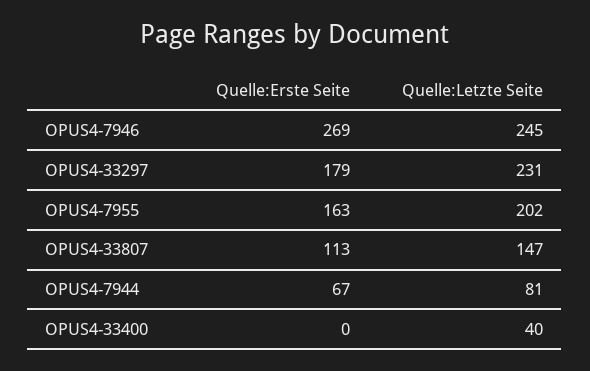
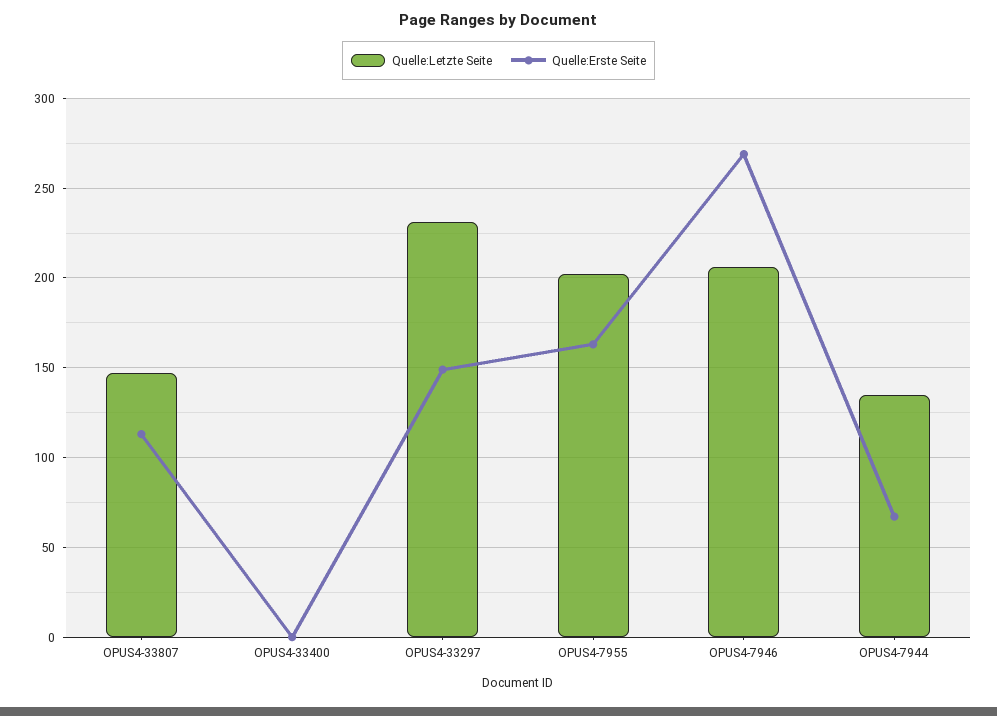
Quelle:Letzte Seite, OPUS4-7946: 245 -> 205
Quelle:Erste Seite, OPUS4-33297: 179 -> 150
Quelle:Letzte Seite, OPUS4-7944: 81 -> 135
Quelle:Letzte Seite, OPUS4-33400: 40 -> 0

